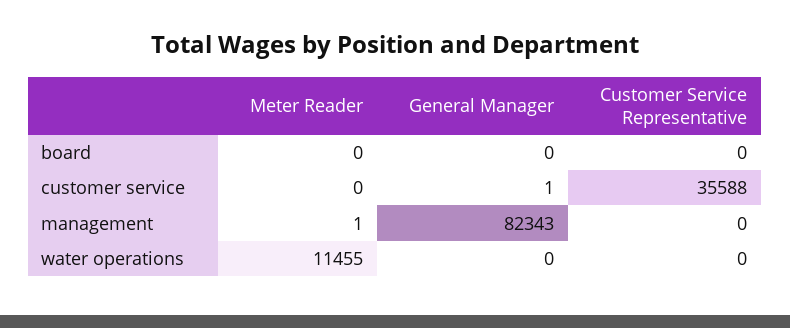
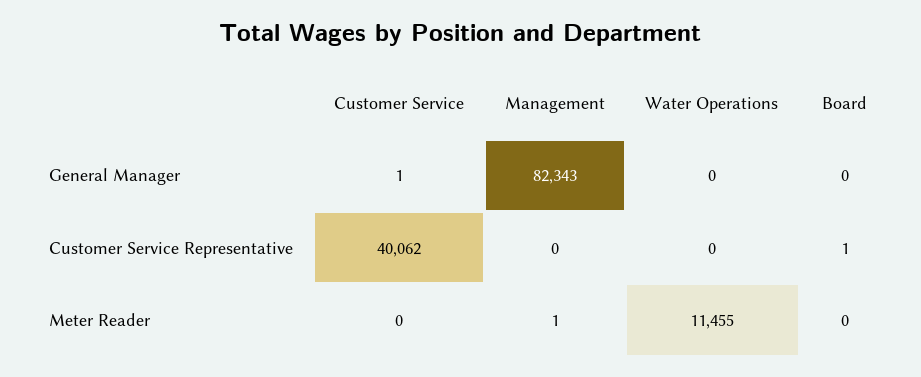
Customer Service Representative, board: 0 -> 1
Customer Service Representative, customer service: 35588 -> 40062

